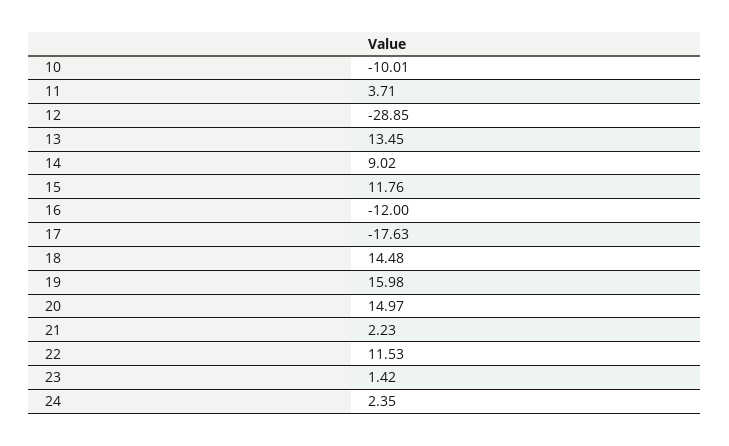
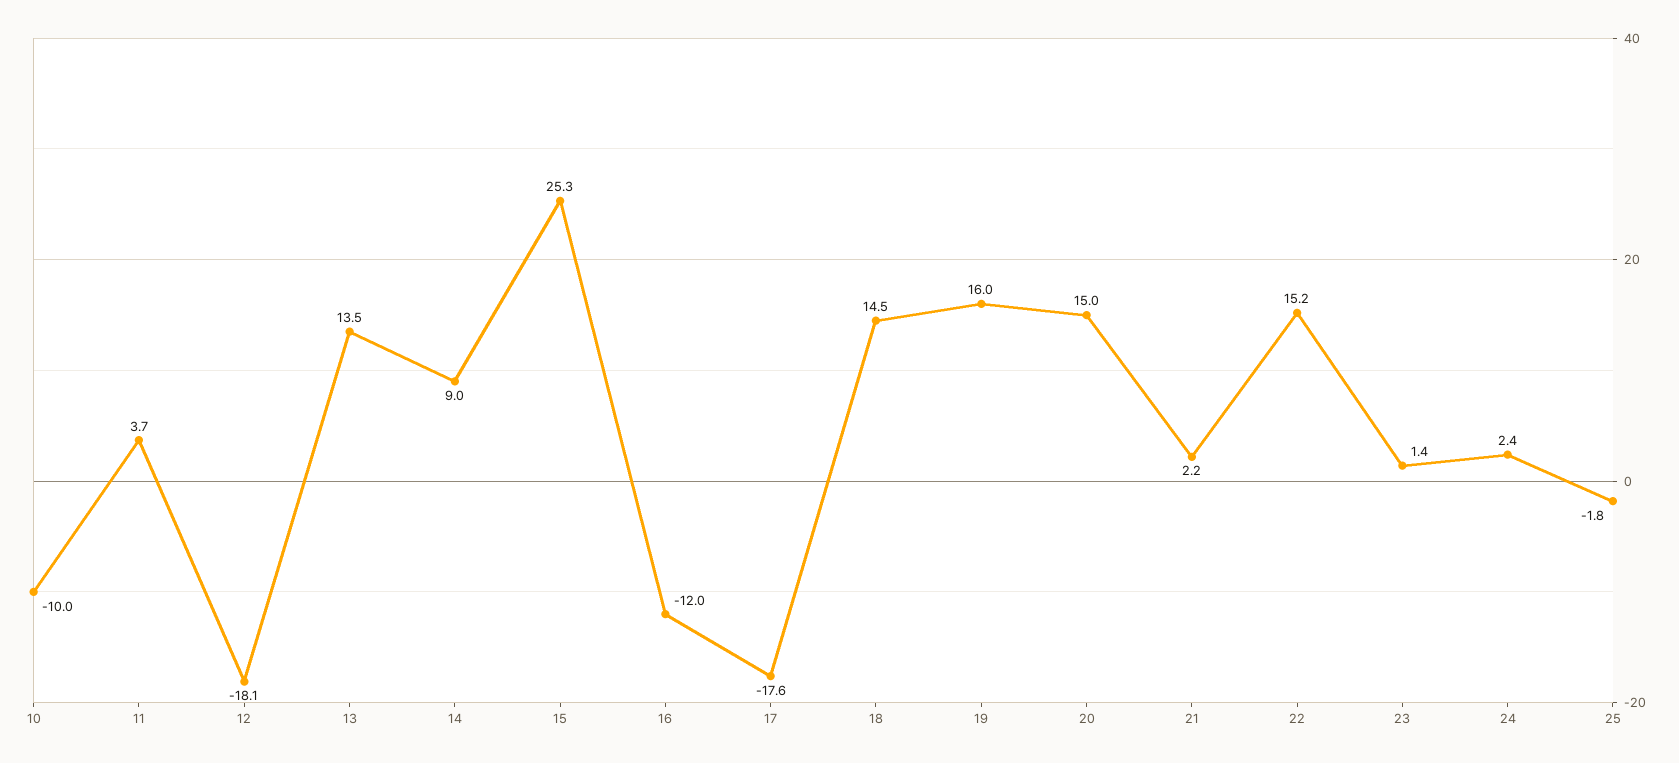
12: -28.85 -> -18.1
15: 11.76 -> 25.3
22: 11.53 -> 15.2
25: none -> -1.8

